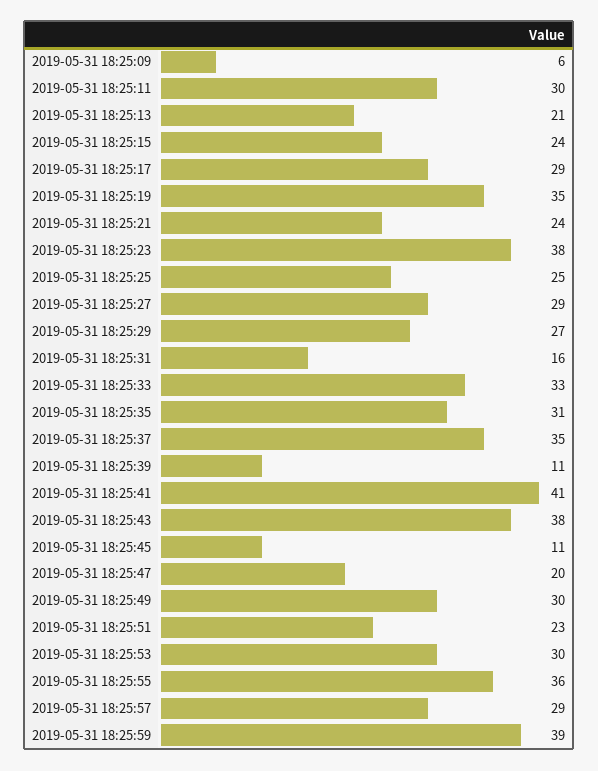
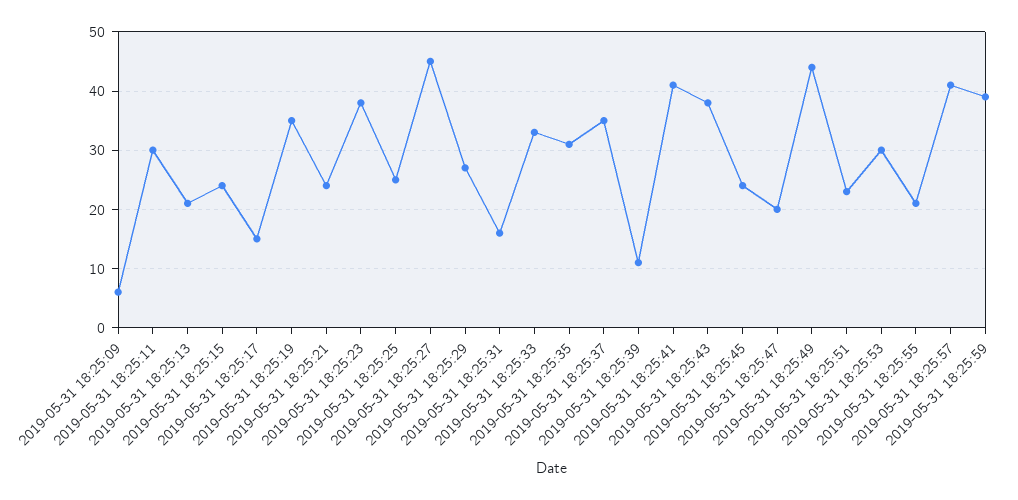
2019-05-31 18:25:17: 29 -> 15
2019-05-31 18:25:27: 29 -> 45
2019-05-31 18:25:45: 11 -> 25
2019-05-31 18:25:49: 30 -> 45
2019-05-31 18:25:55: 36 -> 20
2019-05-31 18:25:57: 29 -> 40

